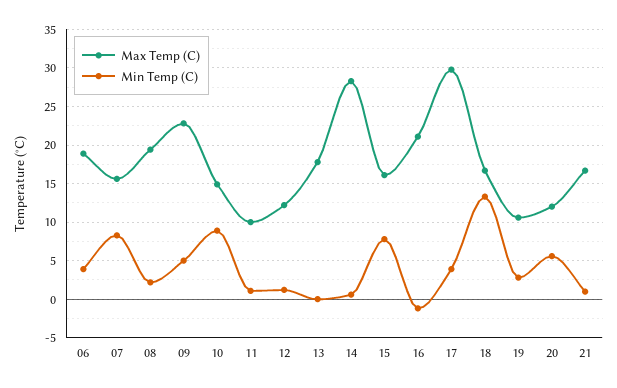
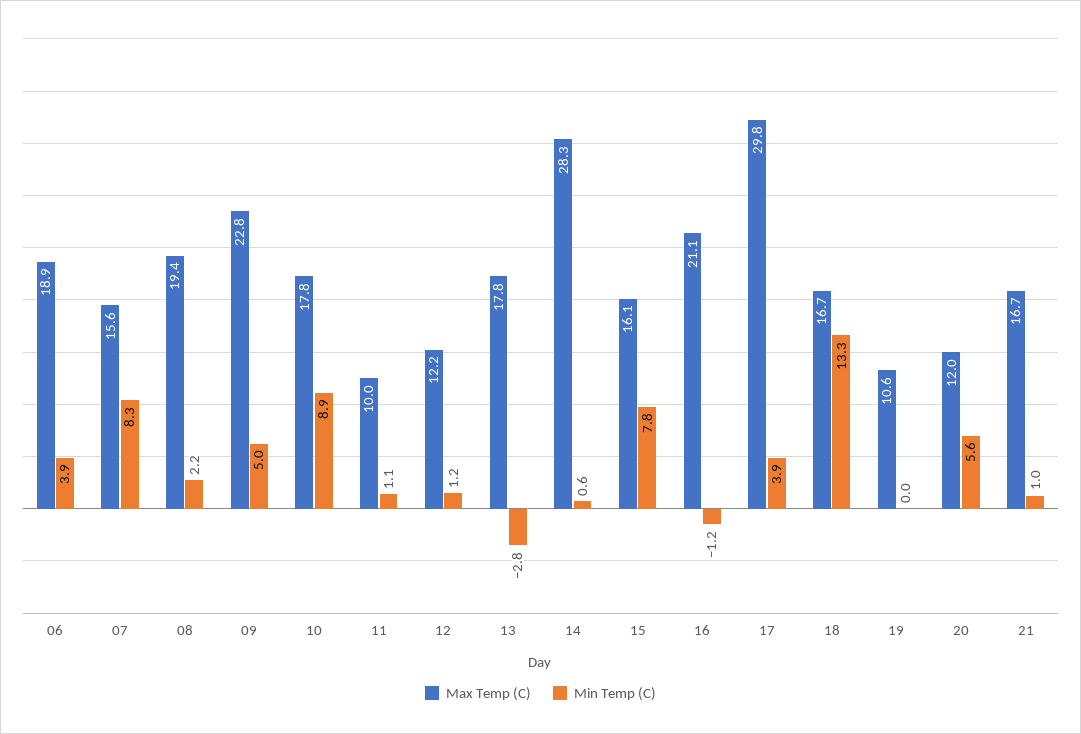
Max Temp (C), 10: 15 -> 17.8
Min Temp (C), 13: 0 -> -2.8
Min Temp (C), 19: 3 -> 0

